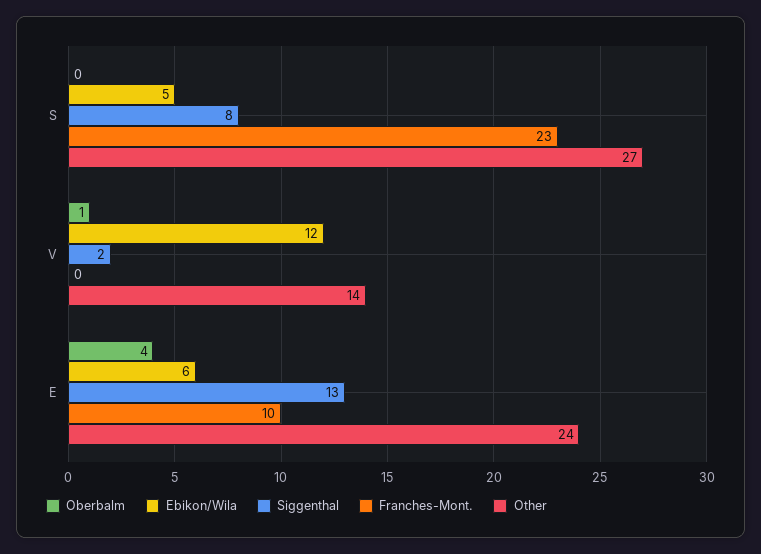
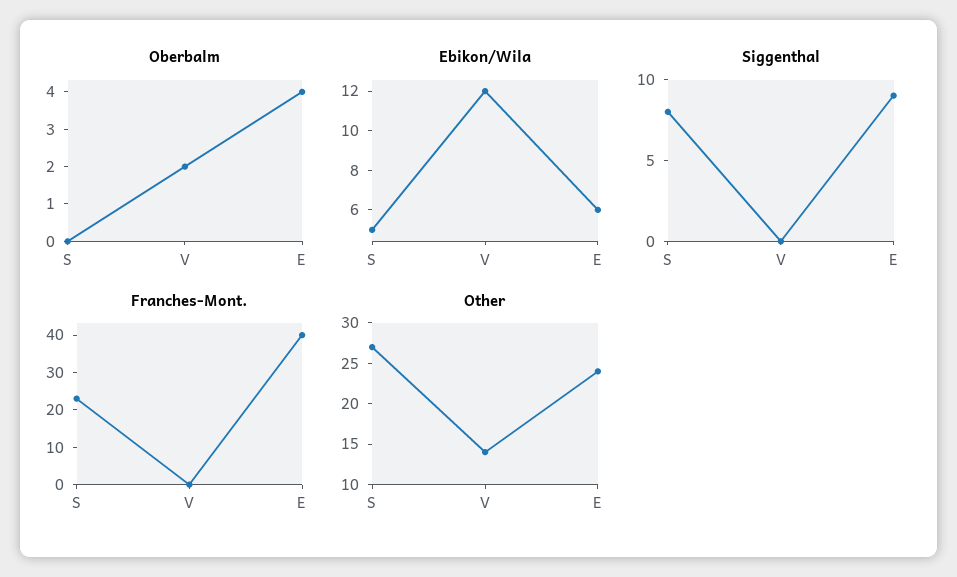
Oberbalm, V: 1 -> 2
Siggenthal, V: 2 -> 0
Siggenthal, E: 13 -> 9
Franches-Mont., E: 10 -> 40

